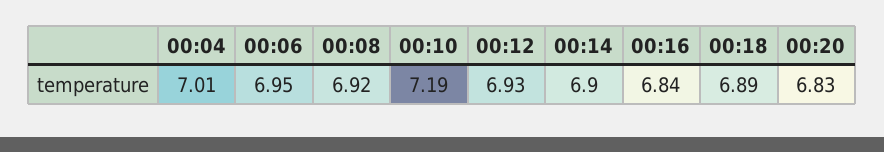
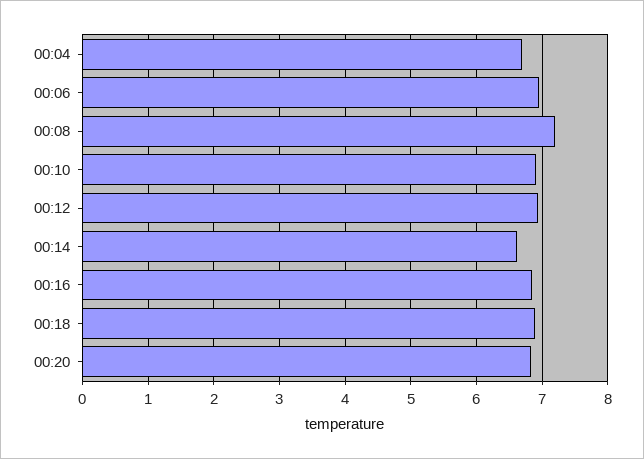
00:04: 7.01 -> 6.7
00:08: 6.92 -> 7.2
00:10: 7.19 -> 6.9
00:14: 6.9 -> 6.6

